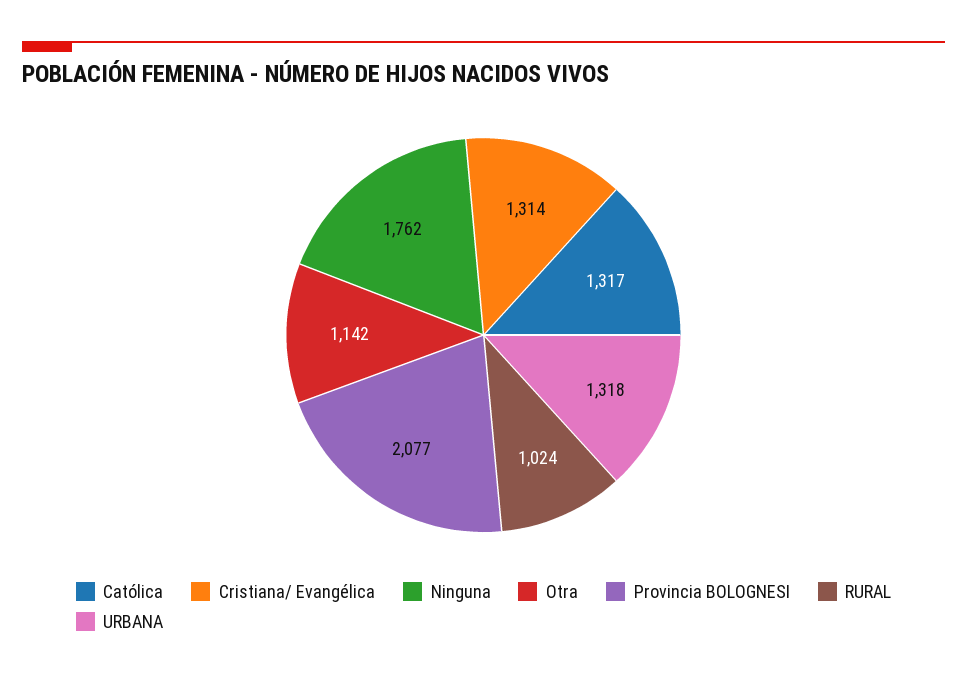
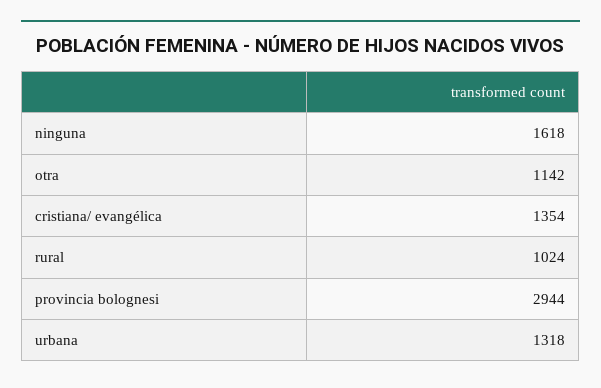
Católica: 1317 -> none
Cristiana/ Evangélica: 1314 -> 1354
Ninguna: 1762 -> 1618
Provincia BOLOGNESI: 2077 -> 2944

